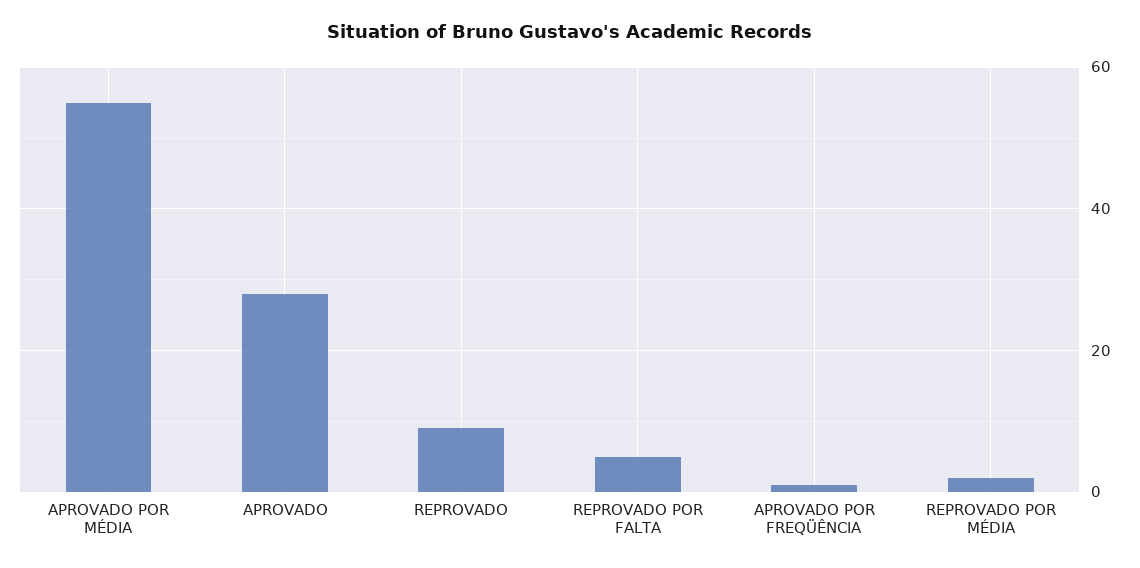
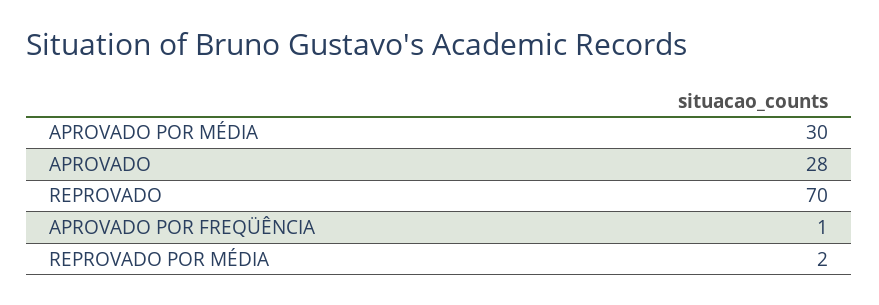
APROVADO POR MÉDIA: 55 -> 30
REPROVADO: 10 -> 70
REPROVADO POR FALTA: 5 -> none

